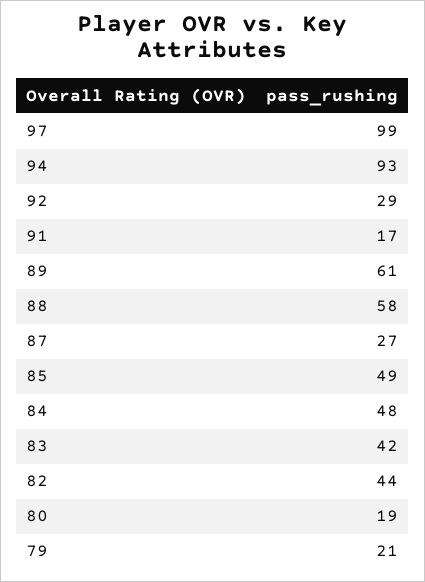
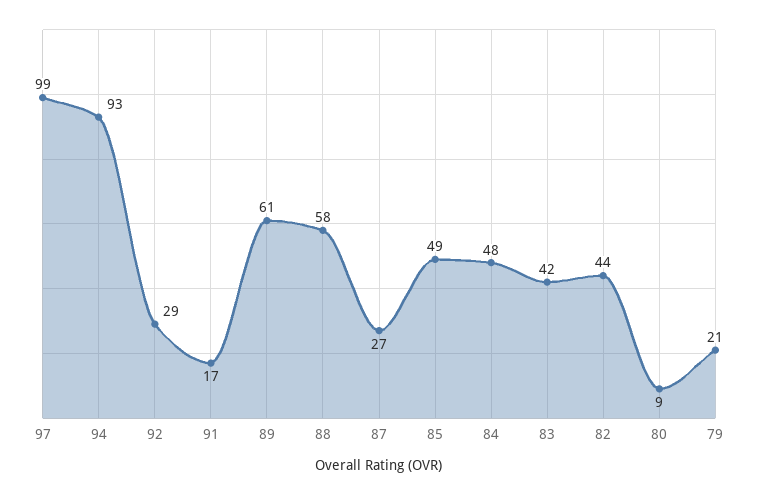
80: 19 -> 9

